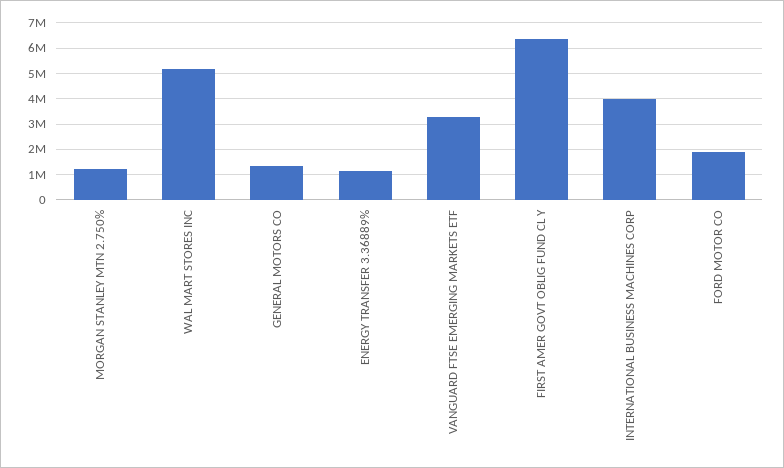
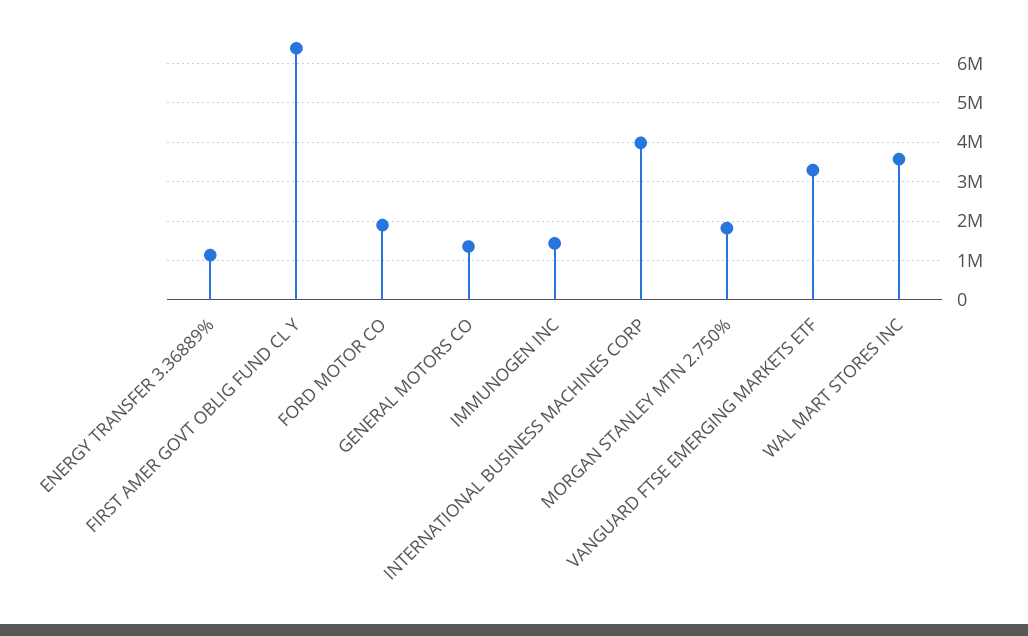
MORGAN STANLEY MTN 2.750%: 1250000 -> 1800000
WAL MART STORES INC: 5250000 -> 3600000
IMMUNOGEN INC: none -> 1400000

